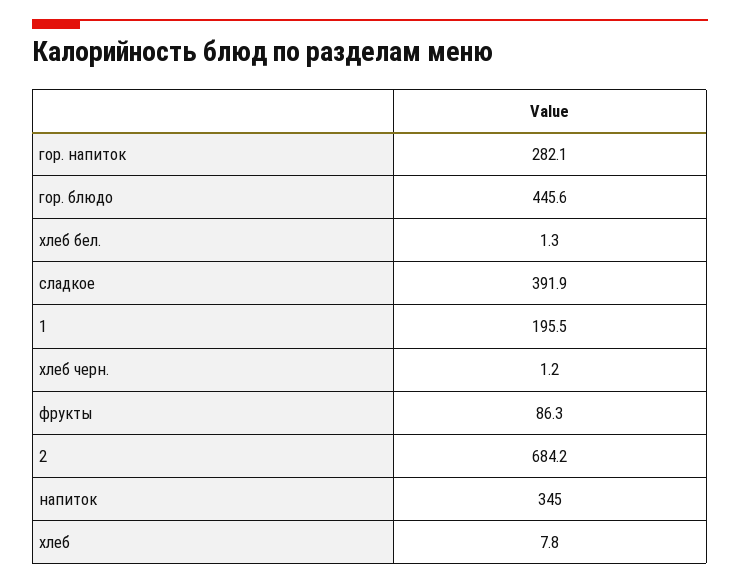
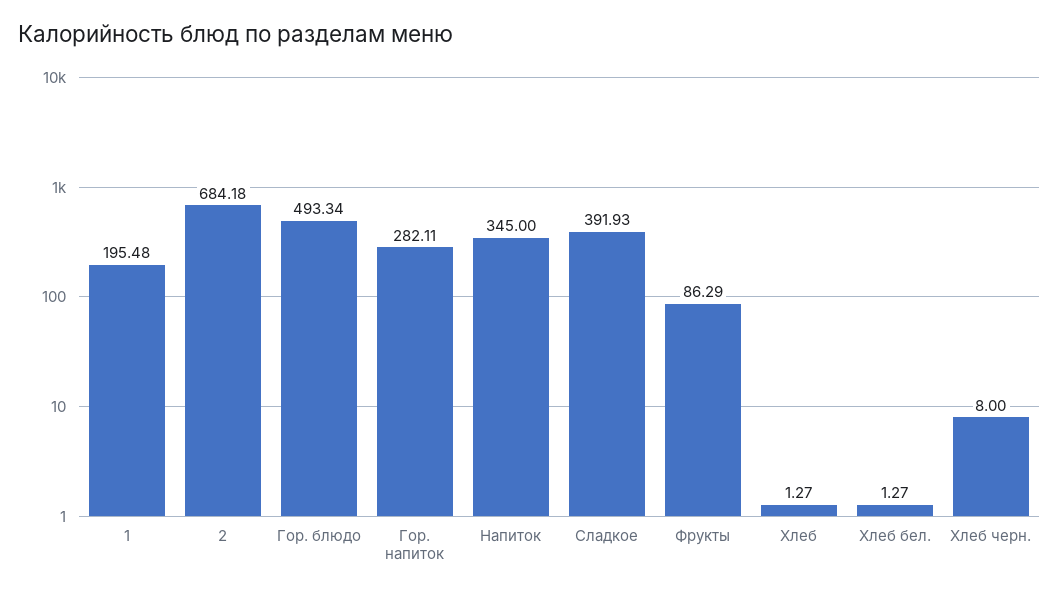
гор. блюдо: 445.6 -> 493.34
хлеб черн.: 1.2 -> 8
хлеб: 7.8 -> 1.27

